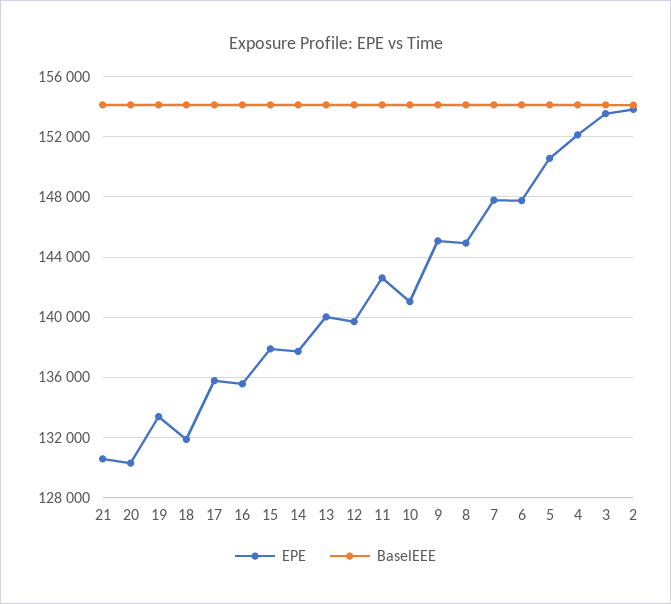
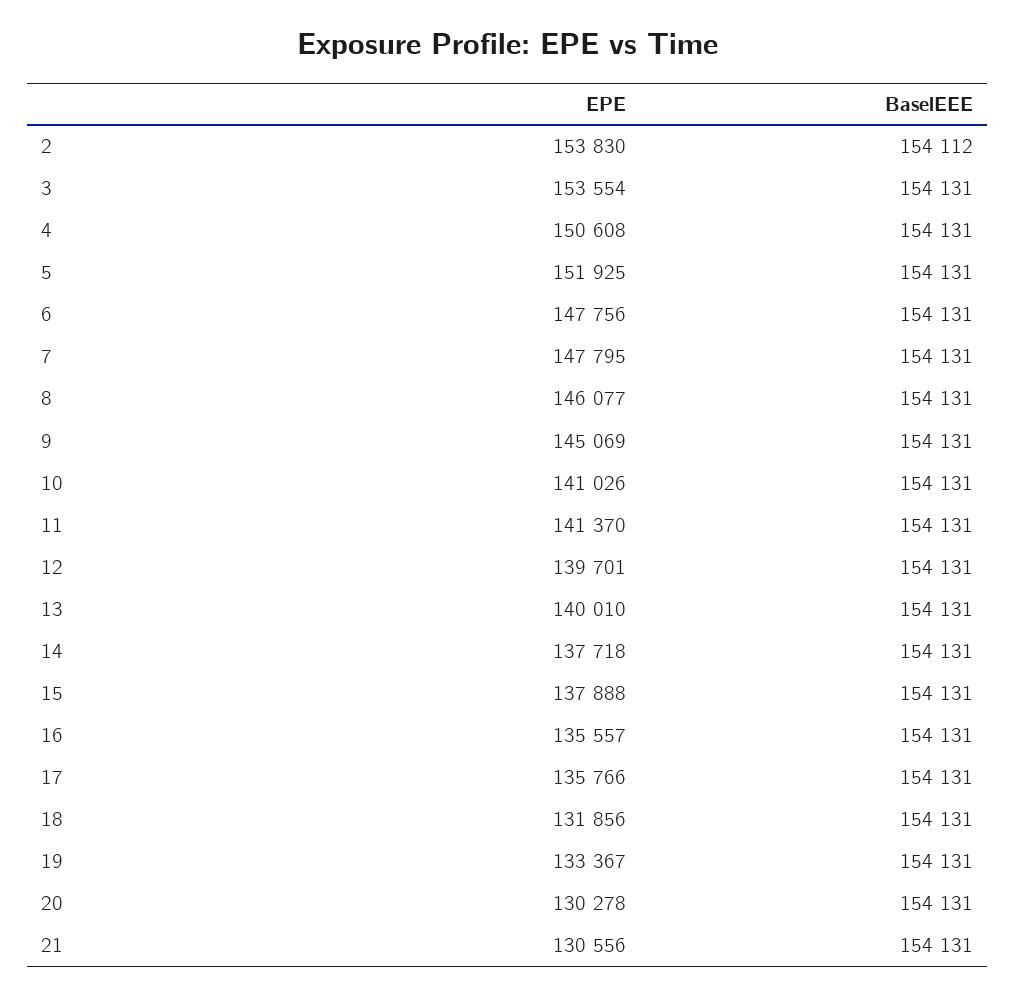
EPE, 11: 142500 -> 141370
EPE, 8: 145000 -> 146077
EPE, 5: 150500 -> 151925
EPE, 4: 152000 -> 150608

